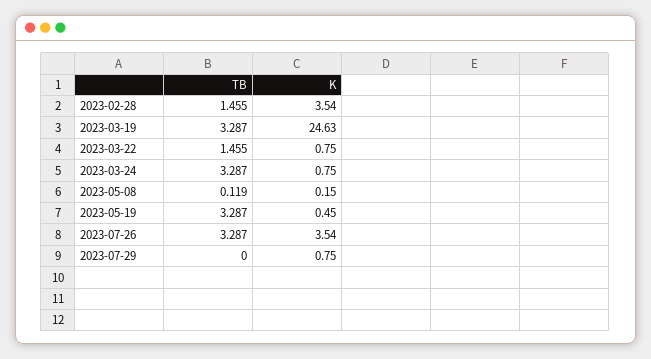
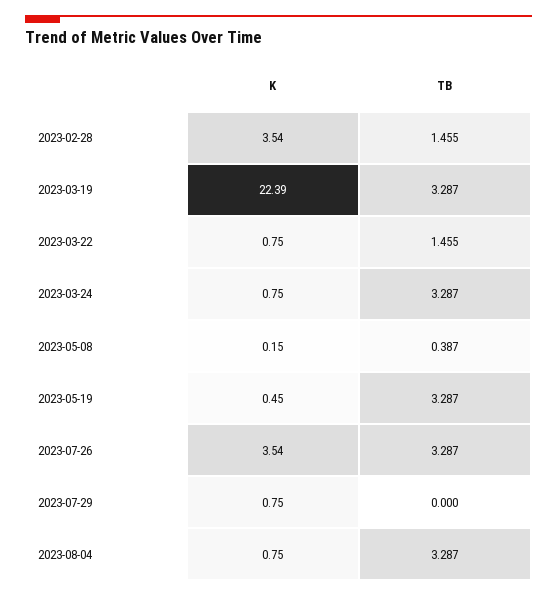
K, 2023-03-19: 24.63 -> 22.39
TB, 2023-05-08: 0.119 -> 0.387
K, 2023-08-04: none -> 0.75
TB, 2023-08-04: none -> 3.287

